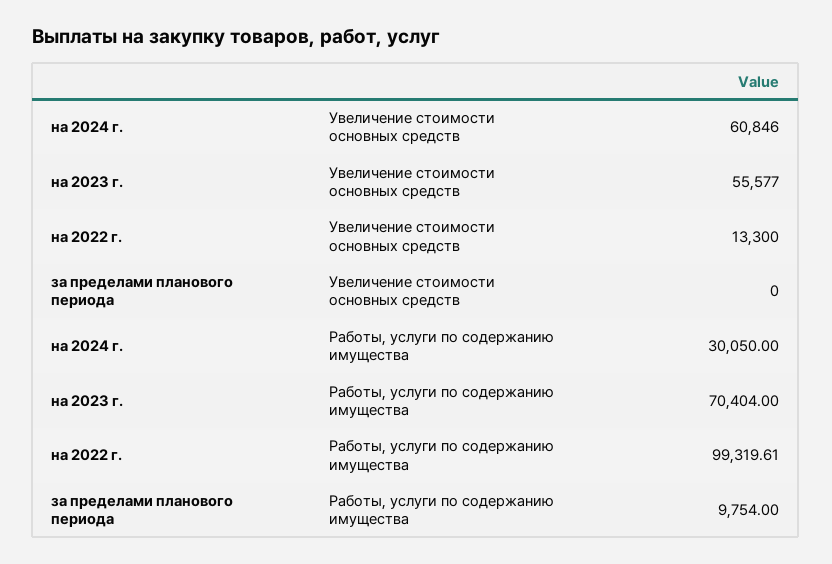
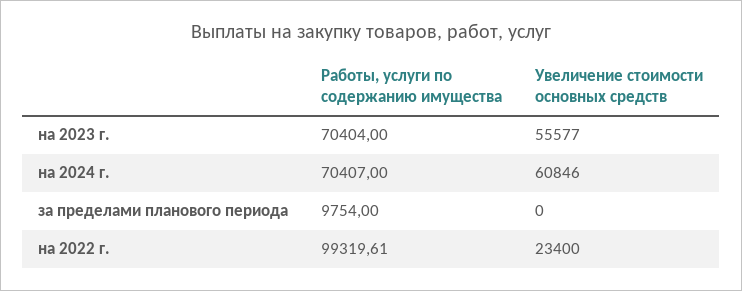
на 2022 г., Увеличение стоимости основных средств: 13300 -> 23400
на 2024 г., Работы, услуги по содержанию имущества: 30050 -> 70407

